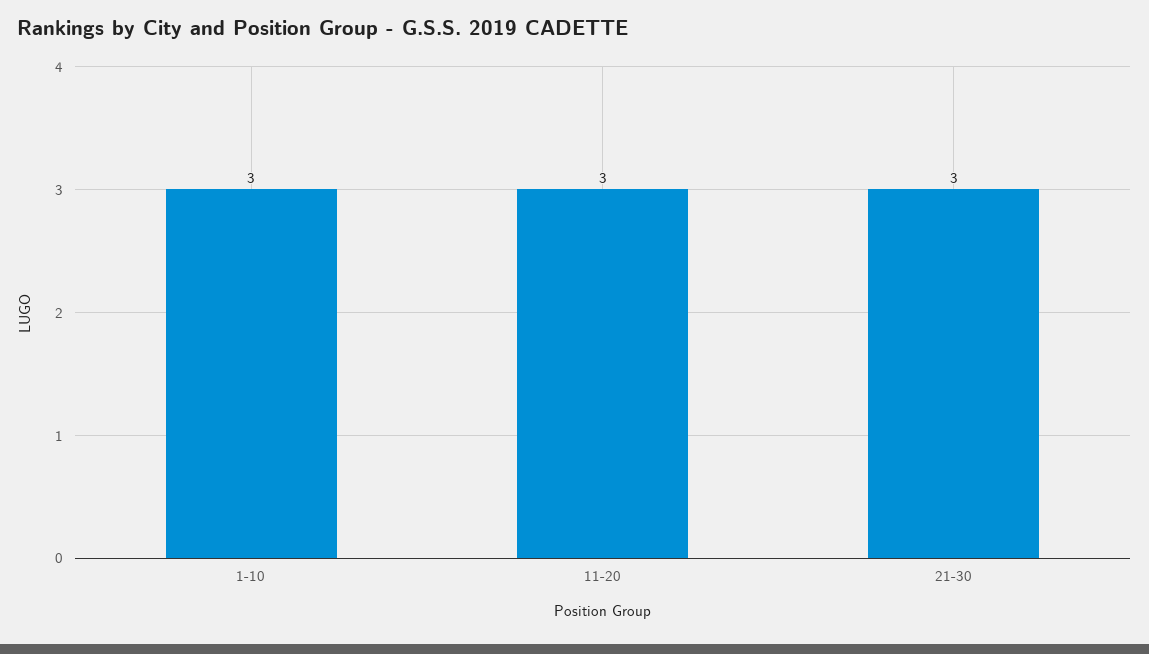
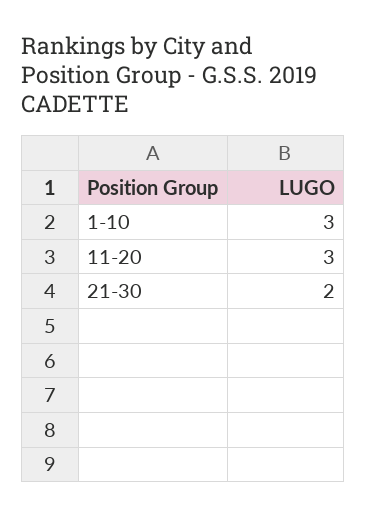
21-30: 3 -> 2

